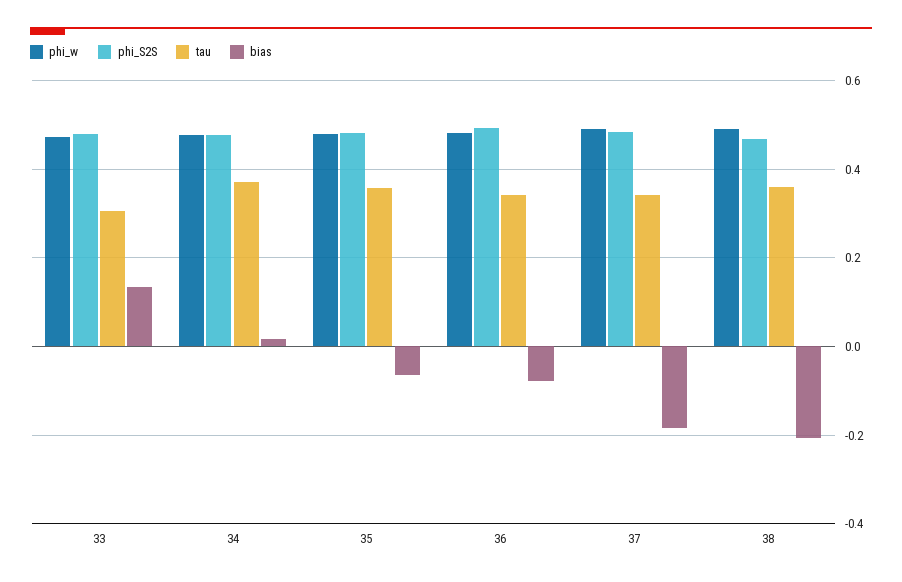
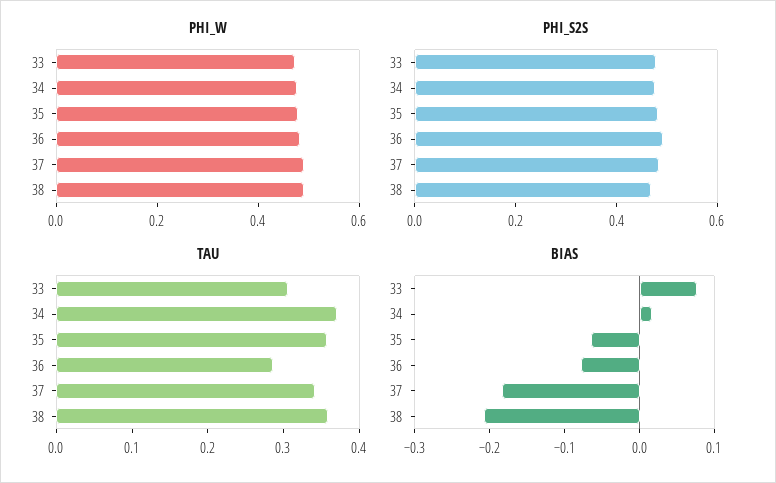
bias, 33: 0.14 -> 0.08
tau, 36: 0.34 -> 0.28

